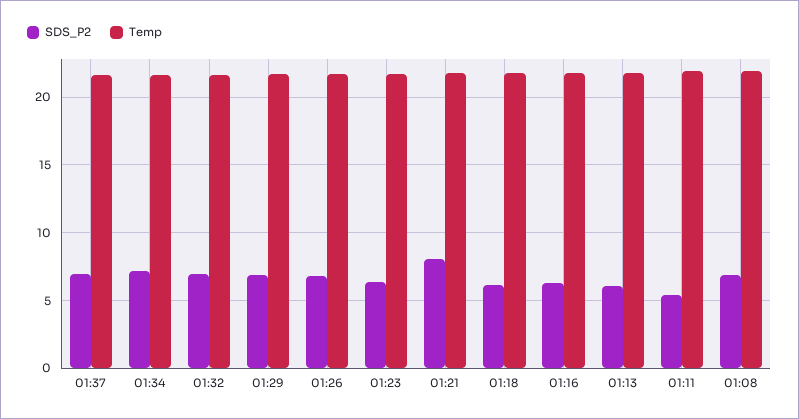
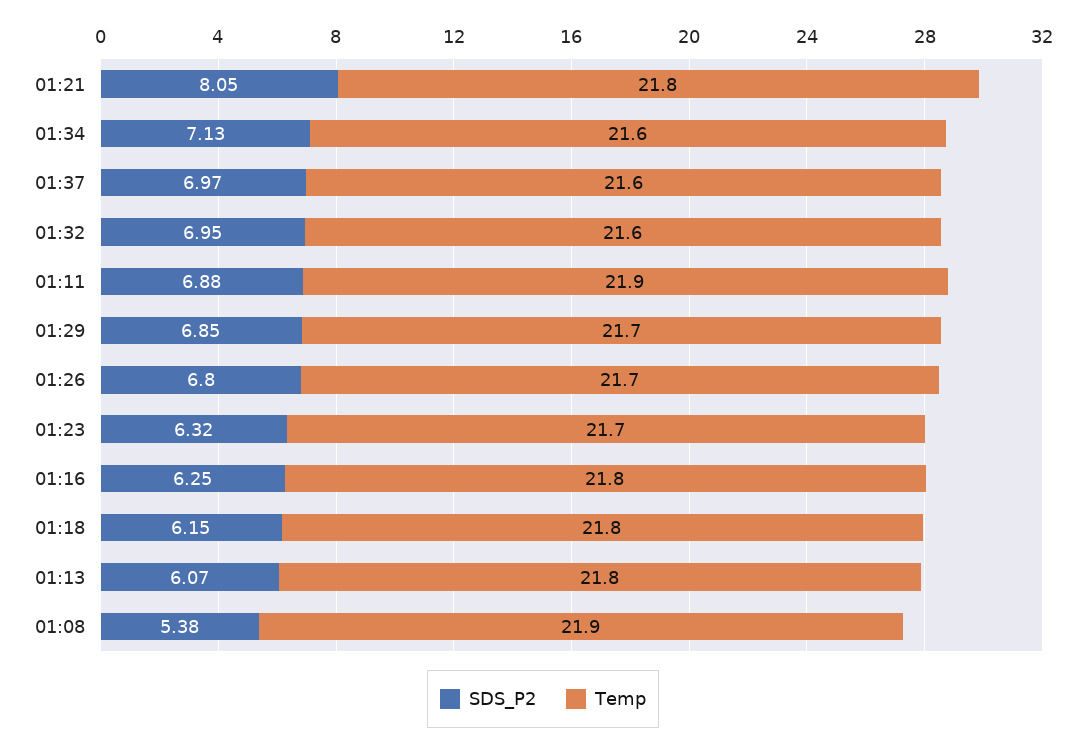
SDS_P2, 01:11: 5.5 -> 6.88
SDS_P2, 01:08: 7 -> 5.38

